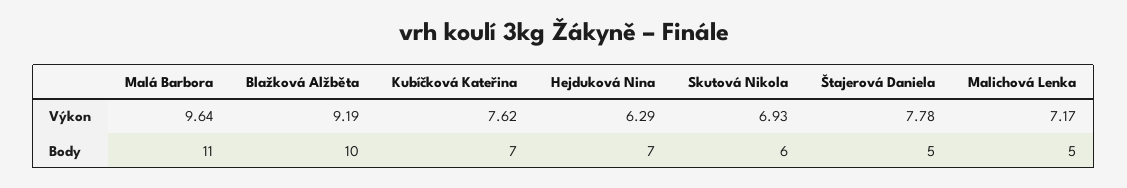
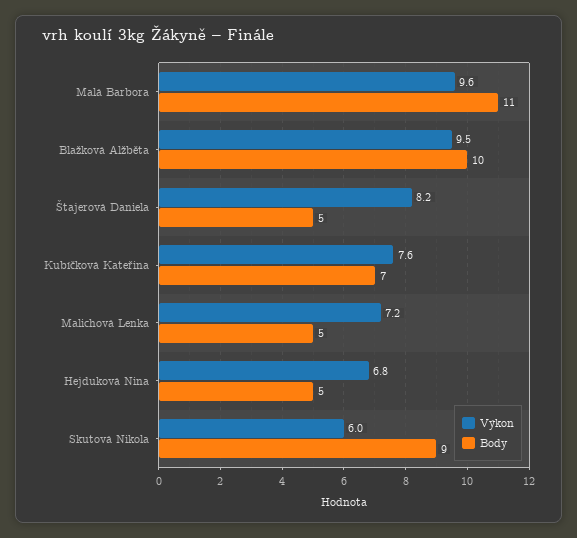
Výkon, Blažková Alžběta: 9.19 -> 9.5
Výkon, Hejduková Nina: 6.29 -> 6.8
Výkon, Skutová Nikola: 6.93 -> 6
Výkon, Štajerová Daniela: 7.78 -> 8.2
Body, Hejduková Nina: 7 -> 5
Body, Skutová Nikola: 6 -> 9

